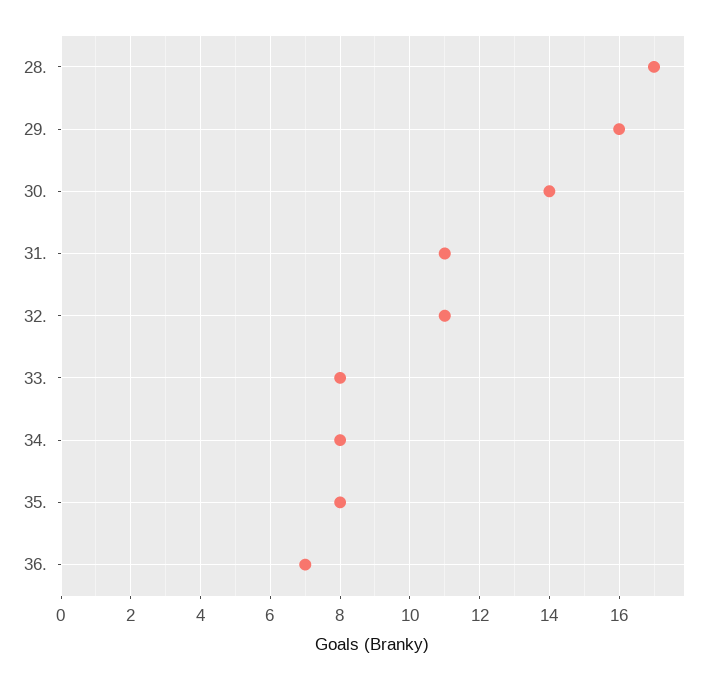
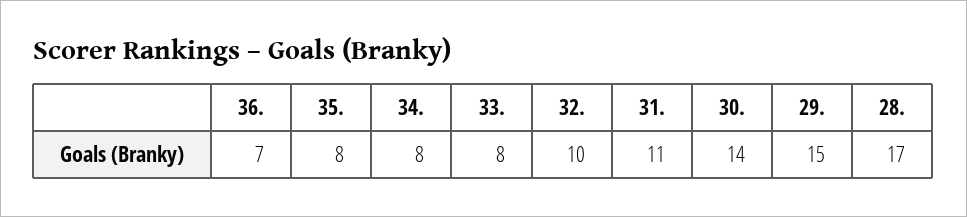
29.: 16 -> 15
32.: 11 -> 10

